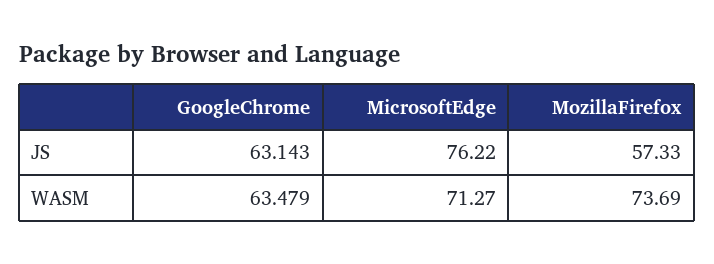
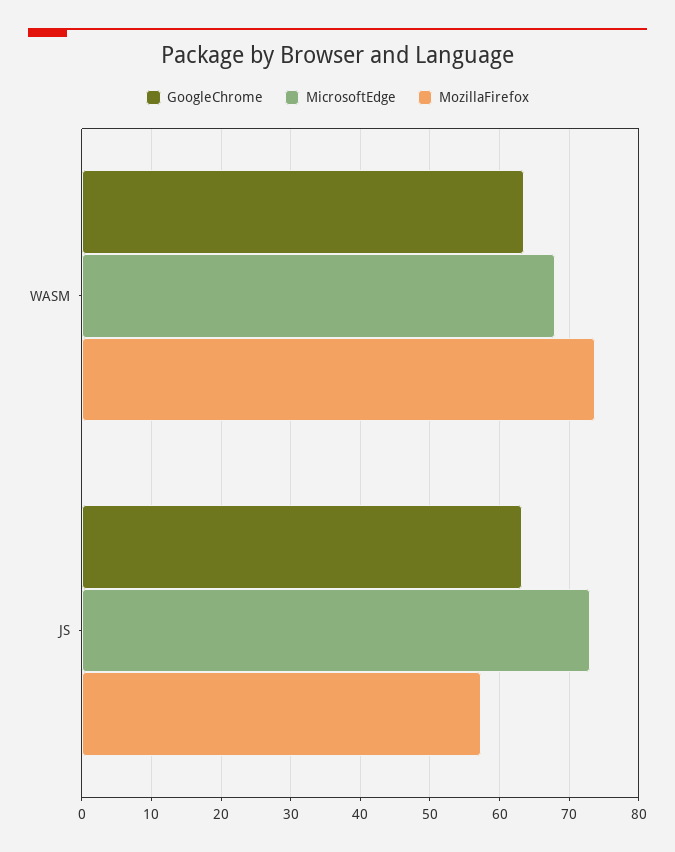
MicrosoftEdge, JS: 76.22 -> 73
MicrosoftEdge, WASM: 71.27 -> 68

